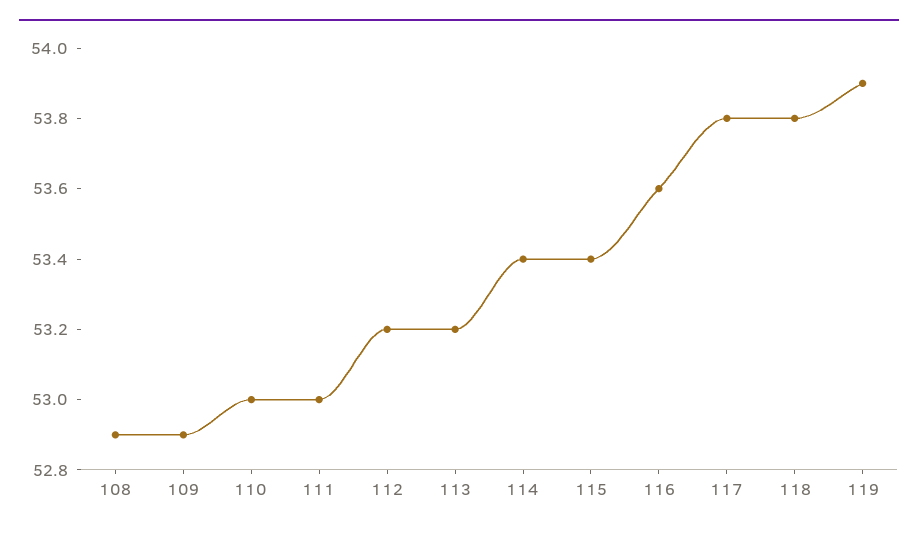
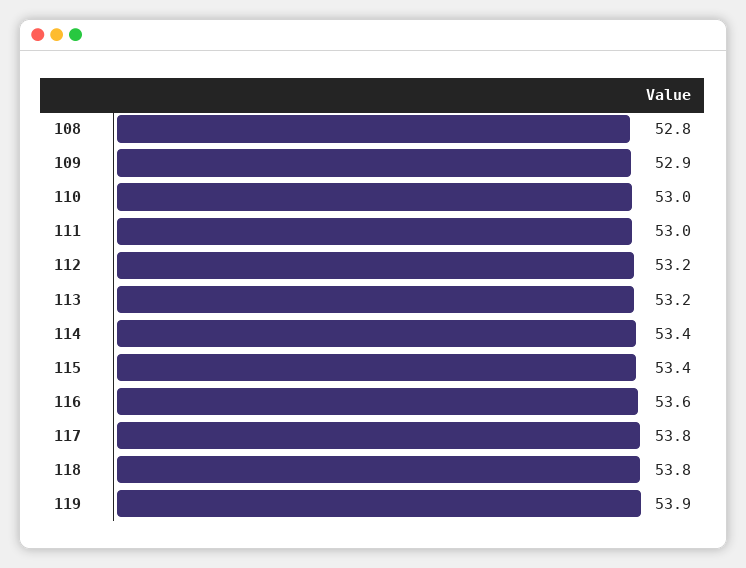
108: 52.9 -> 52.8

